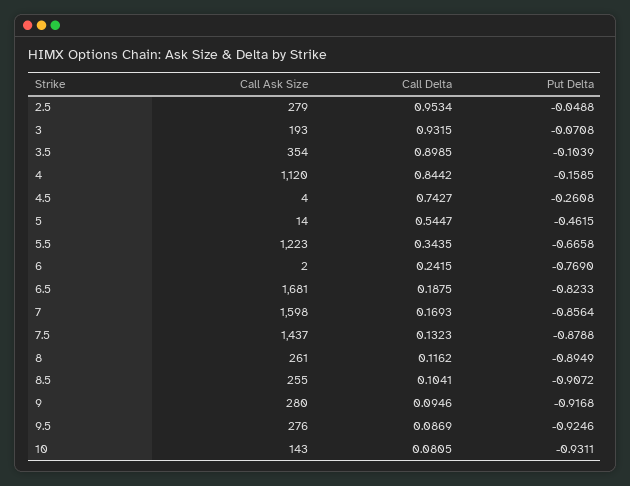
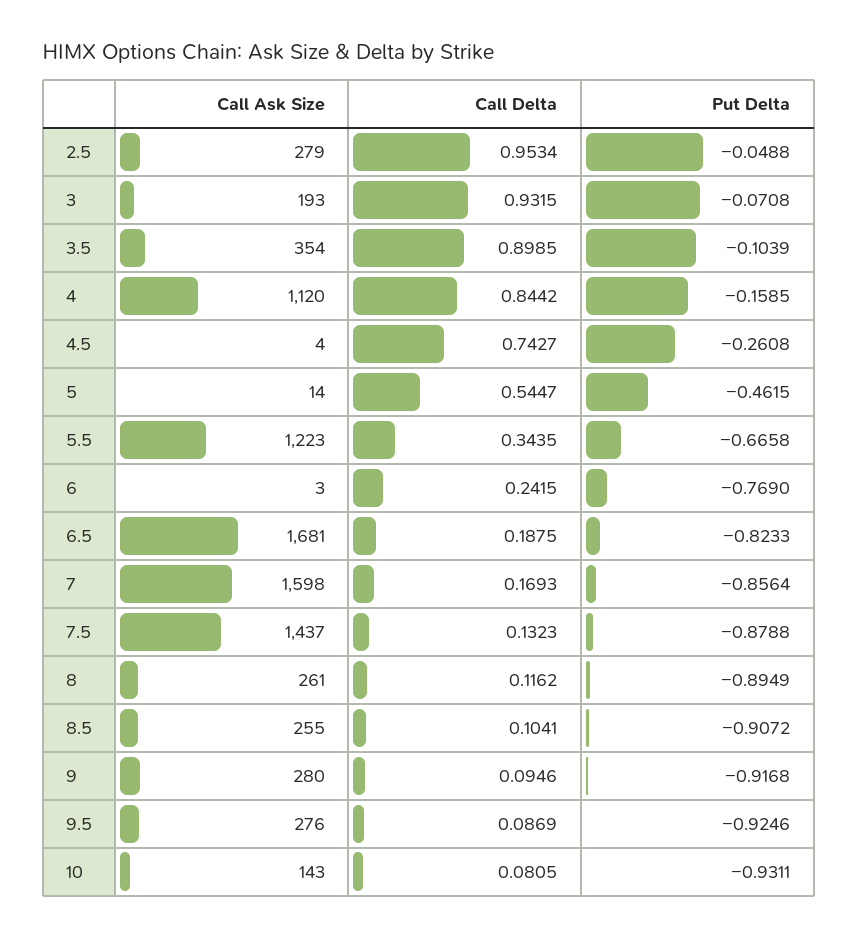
Call Ask Size, 6: 2 -> 3

